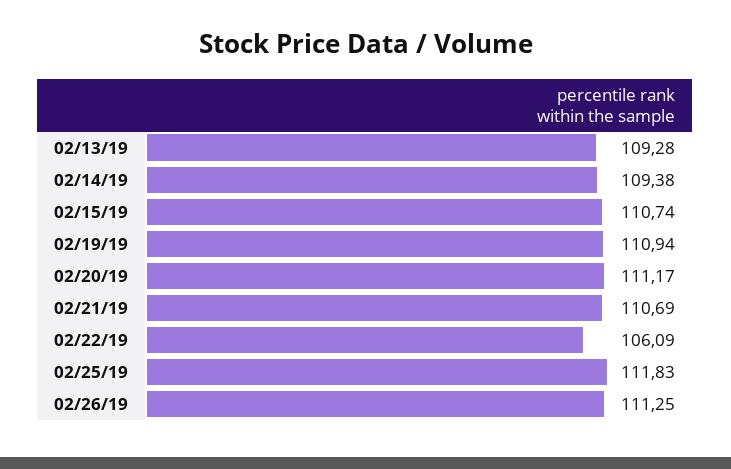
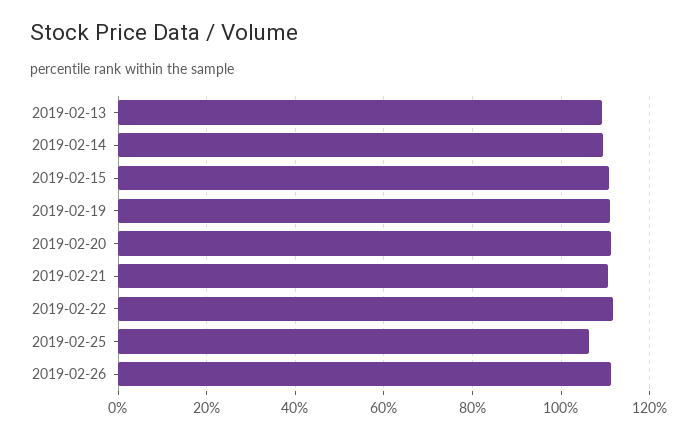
02/22/19: 106.09 -> 112
02/25/19: 111.83 -> 106

